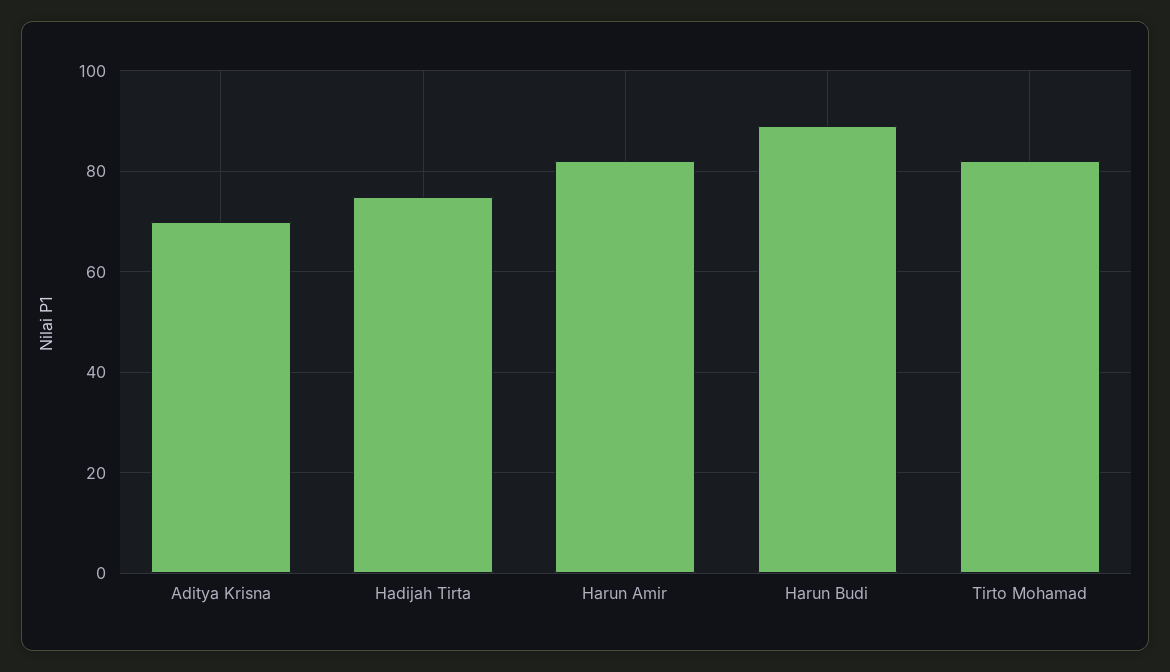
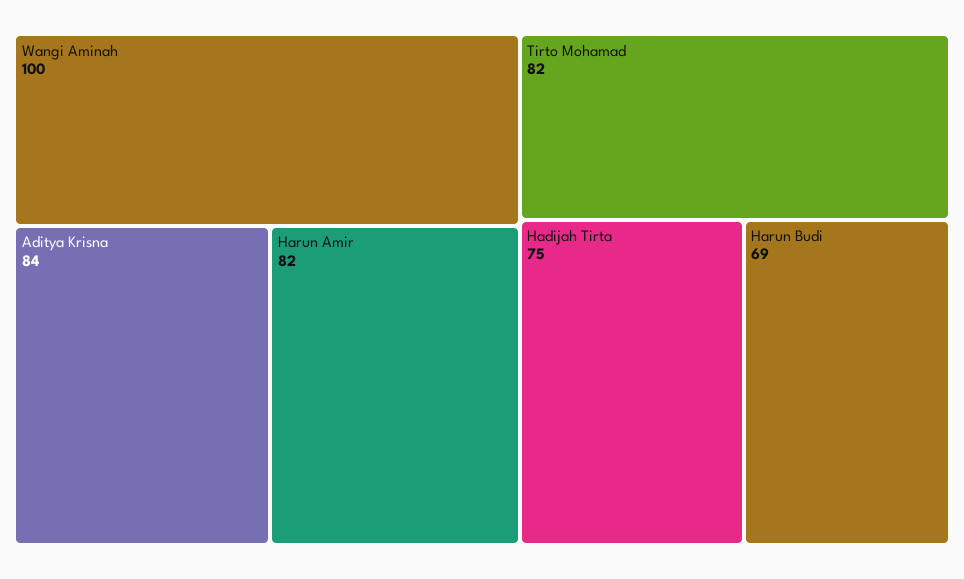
Aditya Krisna: 70 -> 84
Harun Budi: 90 -> 69
Wangi Aminah: none -> 100

